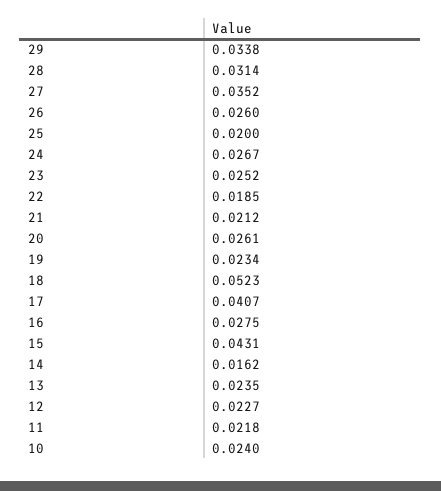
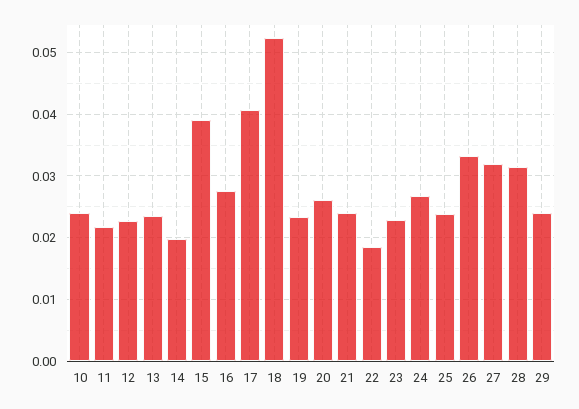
29: 0.0338 -> 0.024
27: 0.0352 -> 0.032
26: 0.026 -> 0.033
25: 0.02 -> 0.024
23: 0.0252 -> 0.023
21: 0.0212 -> 0.024
15: 0.0431 -> 0.039
14: 0.0162 -> 0.02

